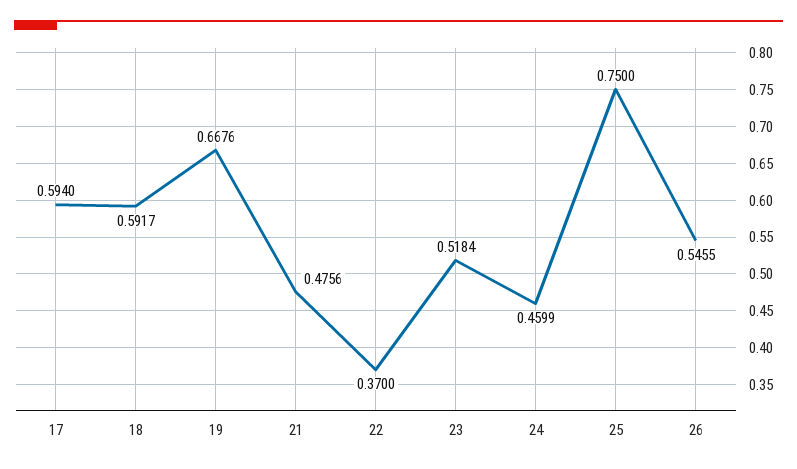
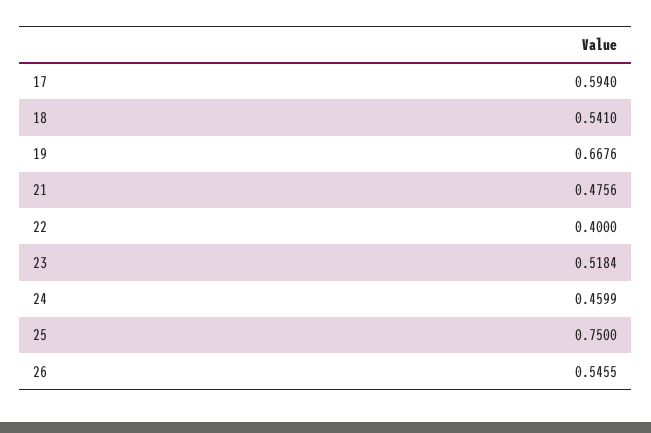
18: 0.5917 -> 0.541
22: 0.37 -> 0.4

